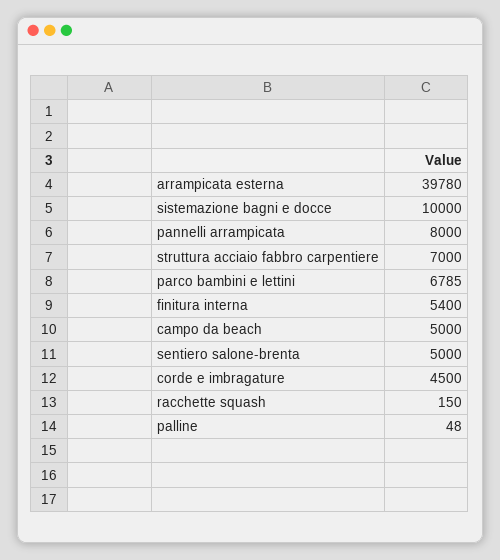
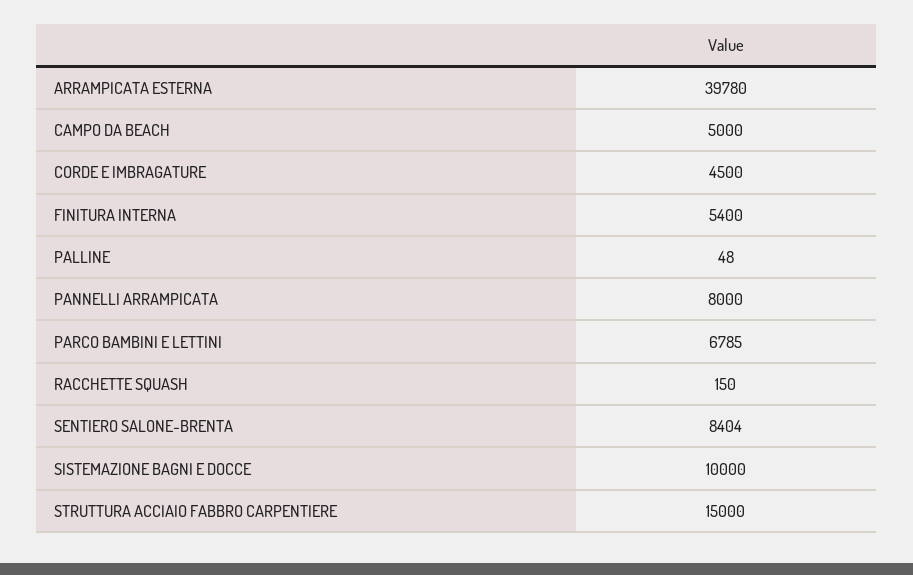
struttura acciaio fabbro carpentiere: 7000 -> 15000
sentiero salone-brenta: 5000 -> 8404

